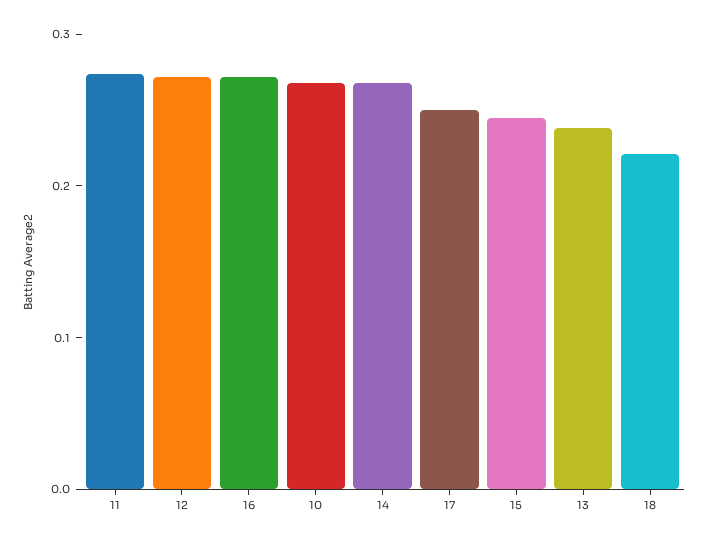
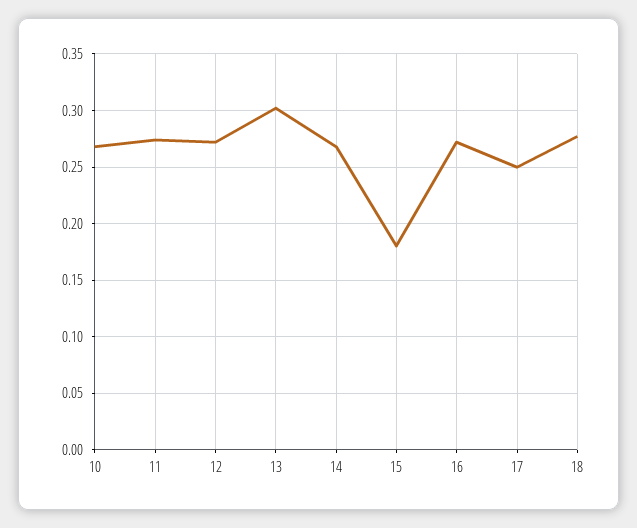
15: 0.24 -> 0.18
13: 0.24 -> 0.3
18: 0.22 -> 0.28

